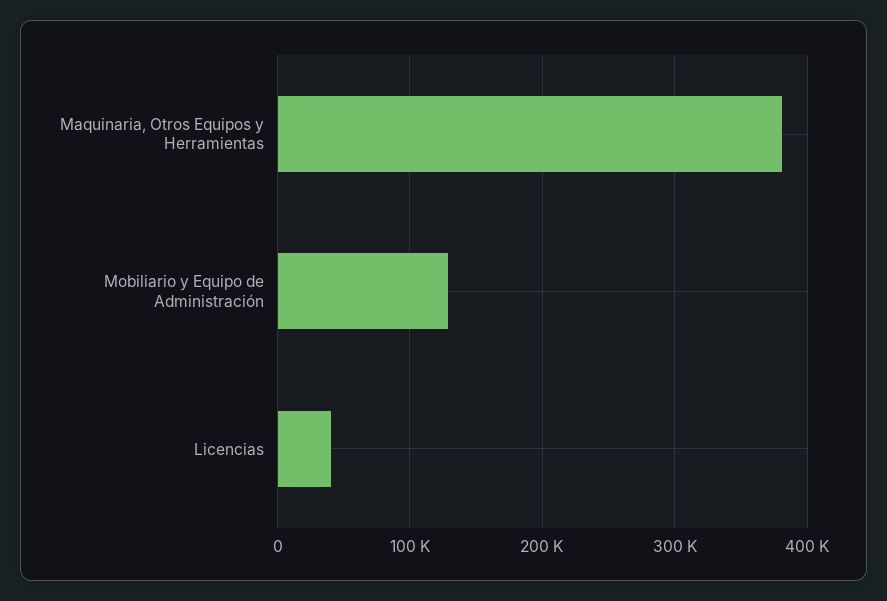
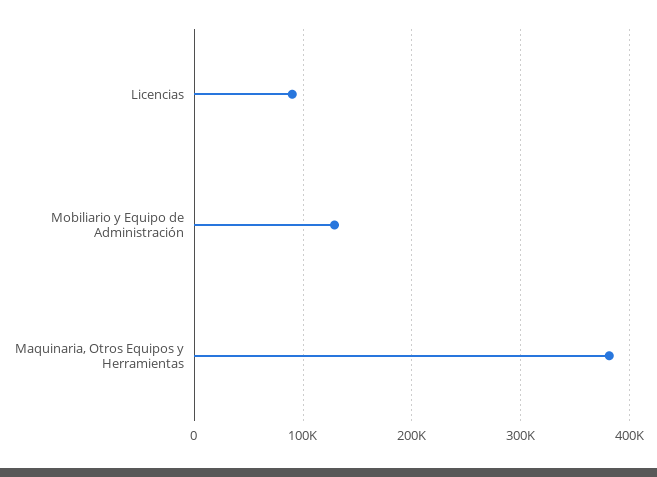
Licencias: 40000 -> 90000

